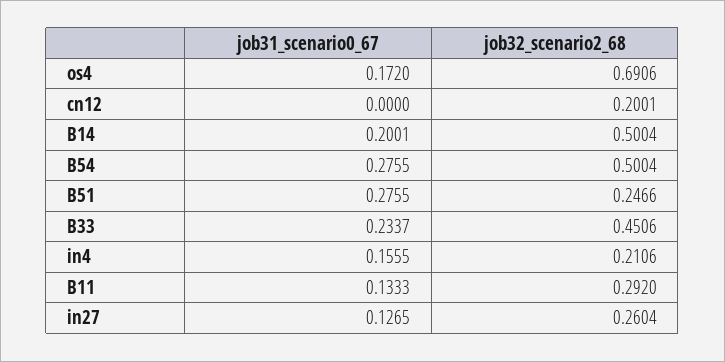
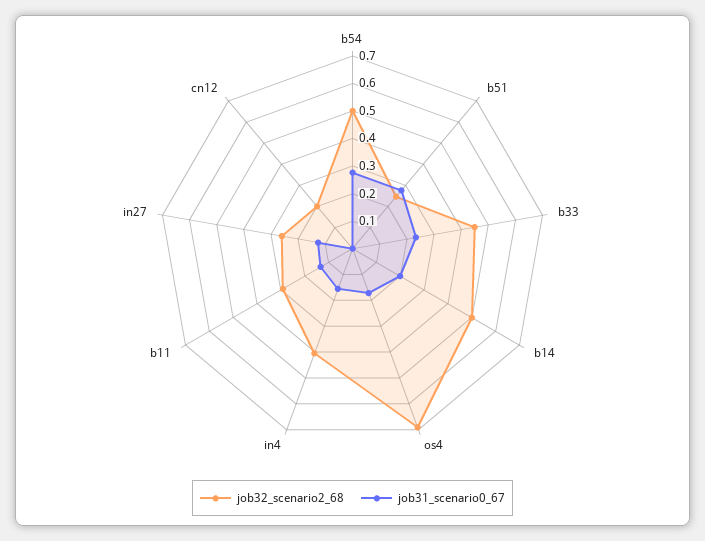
job32_scenario2_68, in4: 0.2106 -> 0.4

